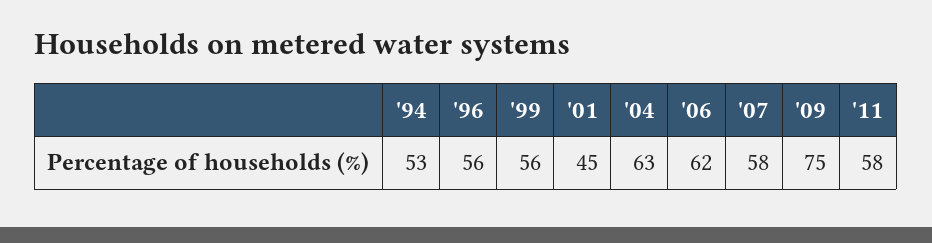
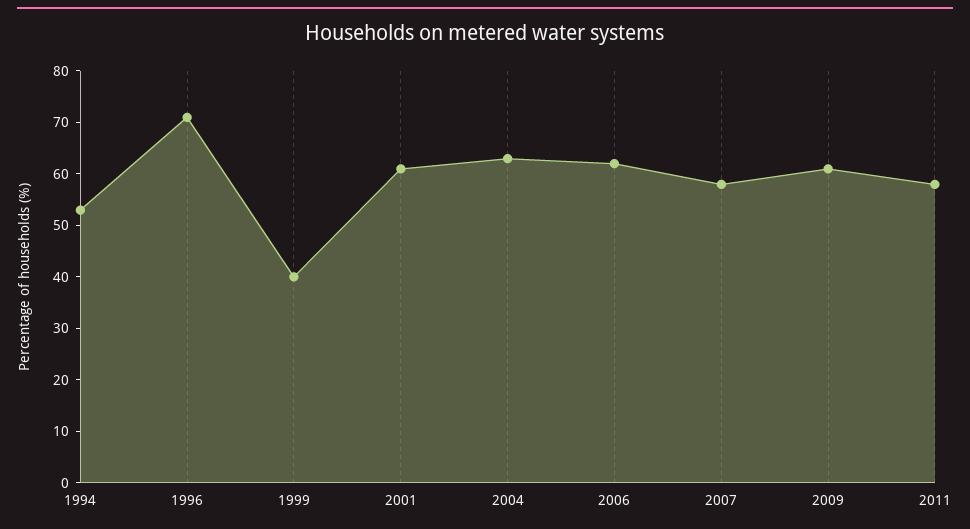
'96: 56 -> 70
'99: 56 -> 40
'01: 45 -> 60
'09: 75 -> 60

